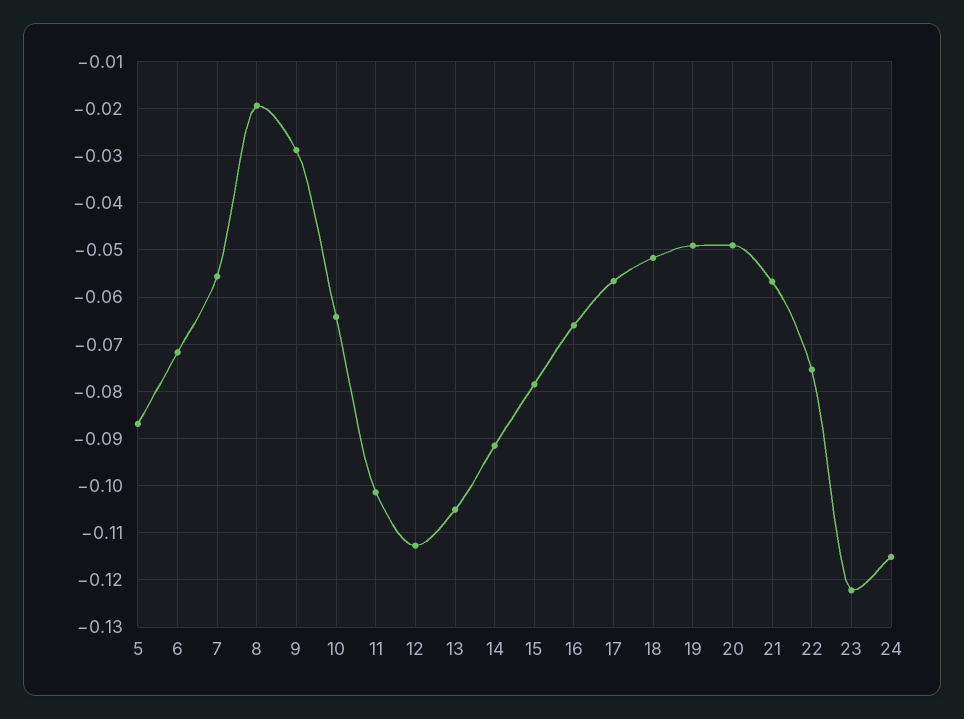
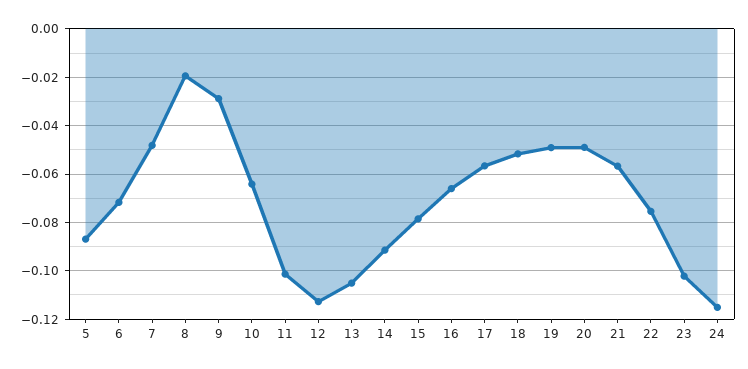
7: -0.056 -> -0.0475
23: -0.122 -> -0.1025

